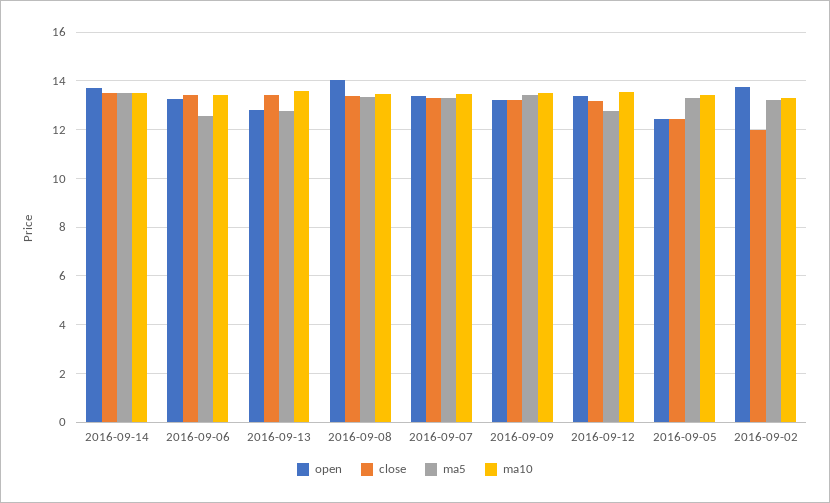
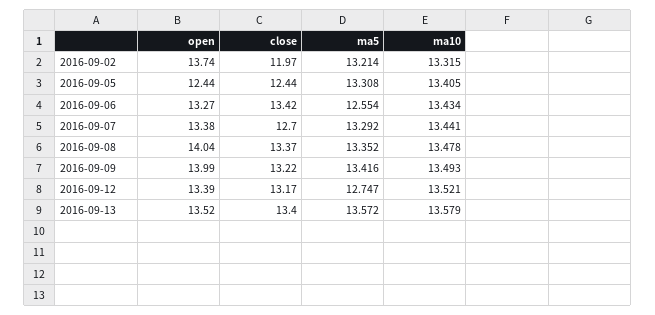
open, 2016-09-14: 13.75 -> none
close, 2016-09-14: 13.5 -> none
ma5, 2016-09-14: 13.5 -> none
ma10, 2016-09-14: 13.5 -> none
open, 2016-09-13: 12.75 -> 13.52
ma5, 2016-09-13: 12.75 -> 13.572
close, 2016-09-07: 13.25 -> 12.7
open, 2016-09-09: 13.25 -> 13.99

